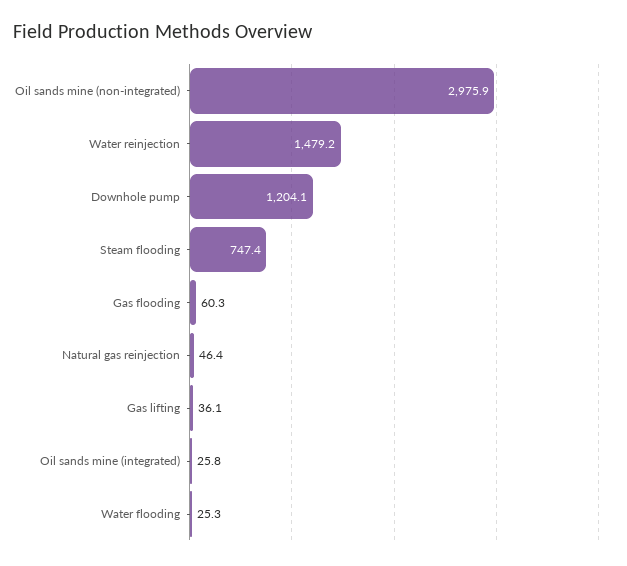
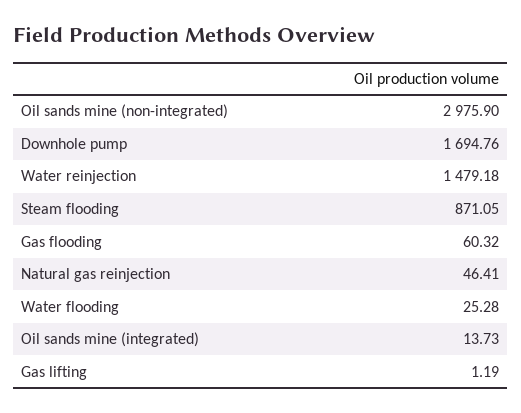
Downhole pump: 1204.1 -> 1694.76
Steam flooding: 747.4 -> 871.05
Gas lifting: 36.1 -> 1.19
Oil sands mine (integrated): 25.8 -> 13.73

